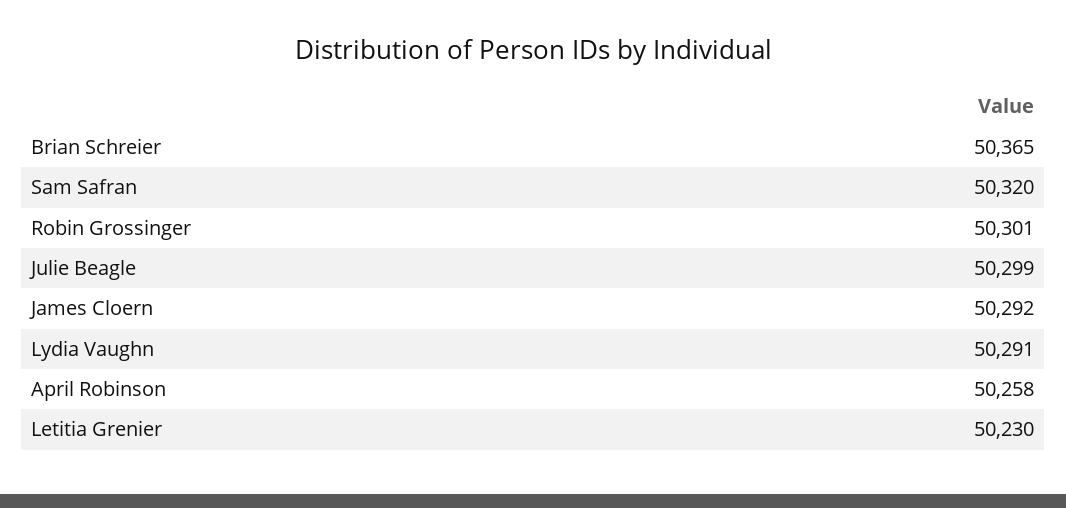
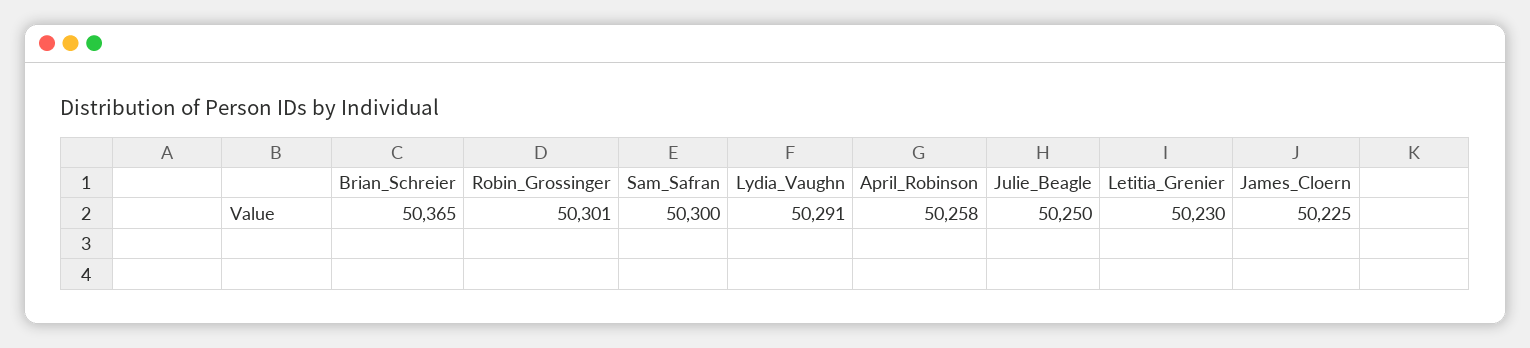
Sam Safran: 50320 -> 50300
Julie Beagle: 50299 -> 50250
James Cloern: 50292 -> 50225

